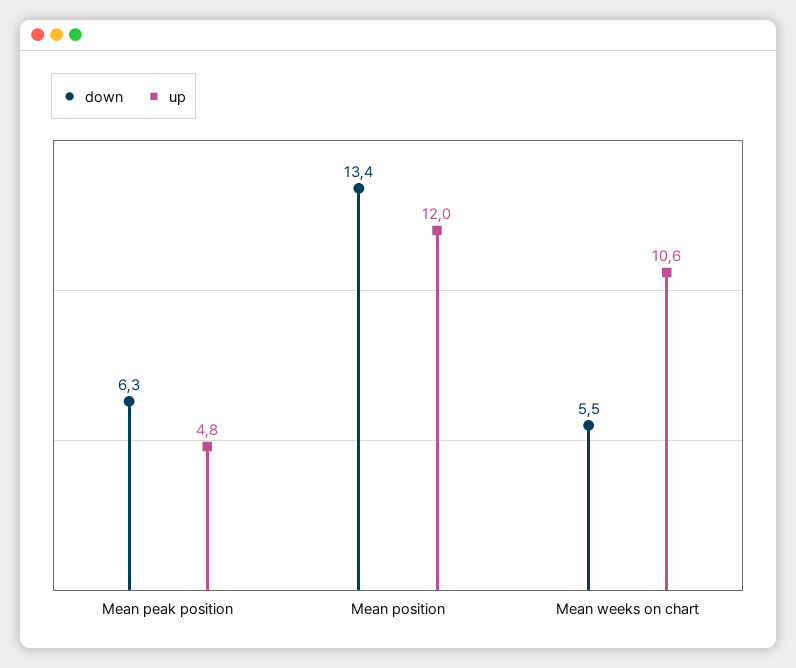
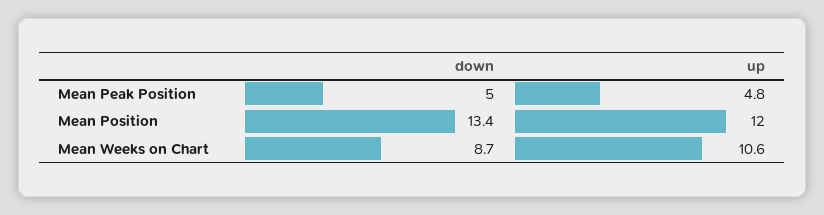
down, Mean peak position: 6.3 -> 5
down, Mean weeks on chart: 5.5 -> 8.7

